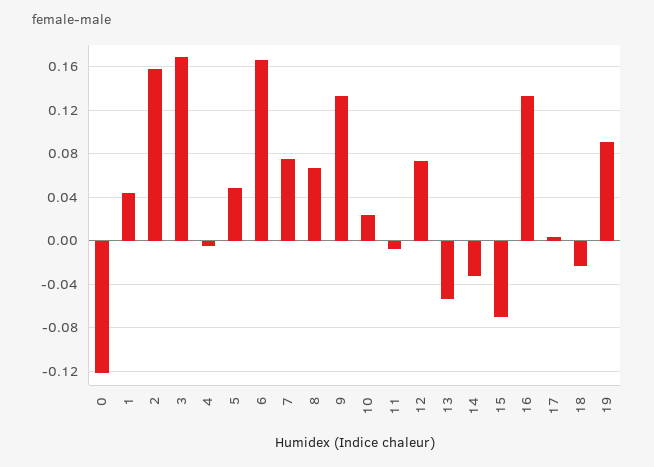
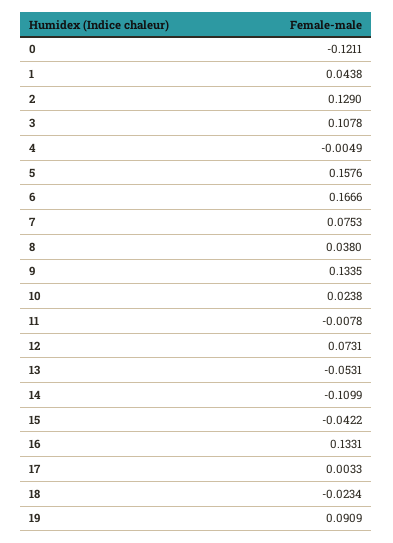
2: 0.16 -> 0.129
3: 0.17 -> 0.1078
5: 0.05 -> 0.1576
8: 0.07 -> 0.038
14: -0.03 -> -0.1099
15: -0.07 -> -0.0422

